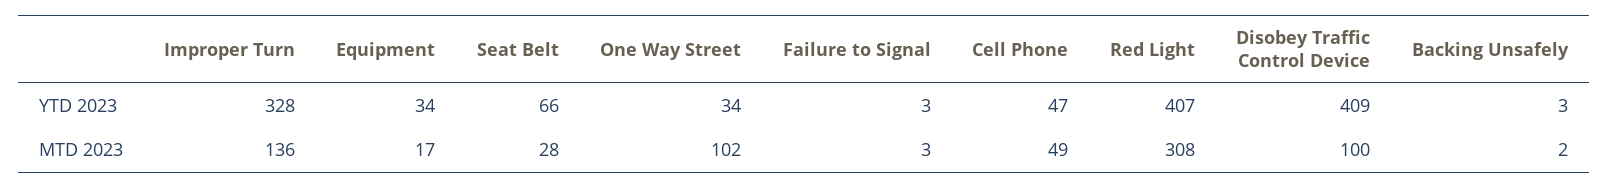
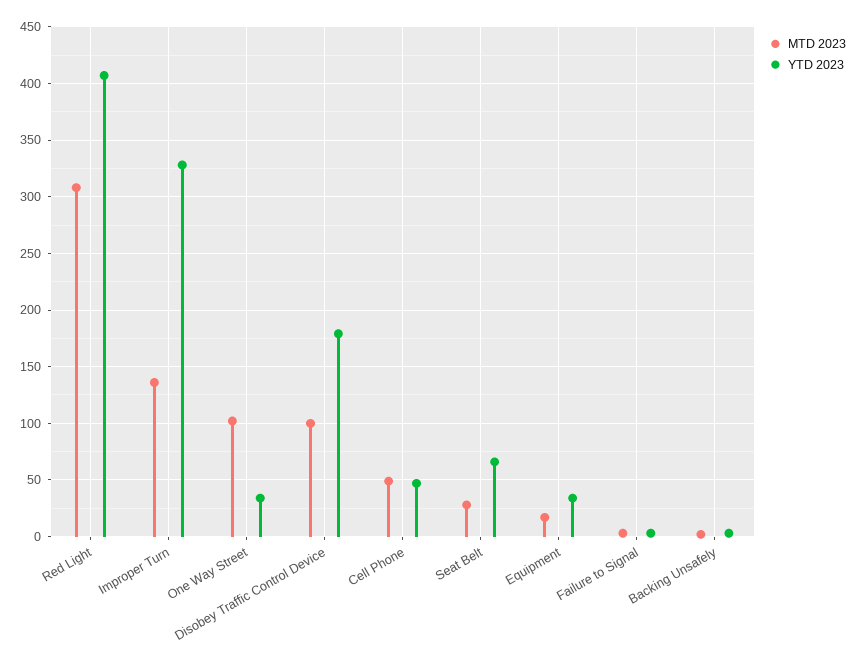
YTD 2023, Disobey Traffic Control Device: 409 -> 180

